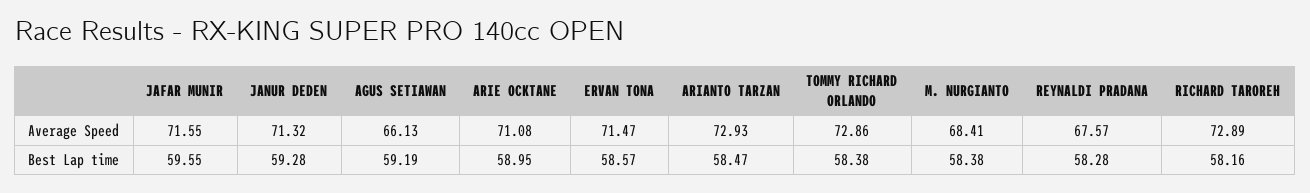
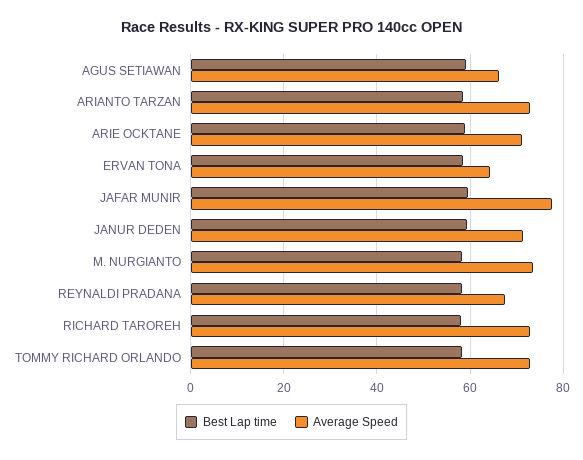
Average Speed, JAFAR MUNIR: 71.55 -> 78
Average Speed, ERVAN TONA: 71.47 -> 64
Average Speed, M. NURGIANTO: 68.41 -> 74

